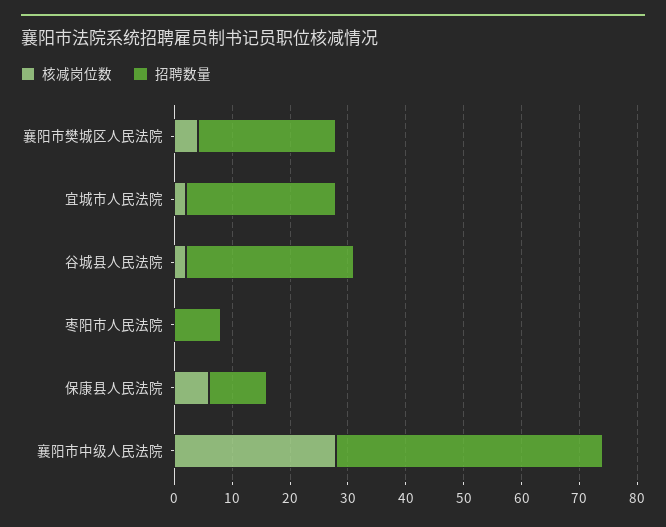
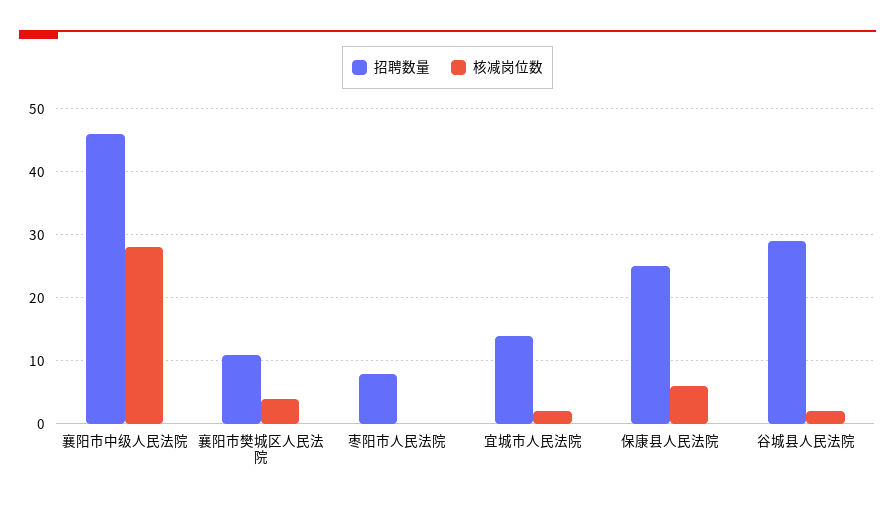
招聘数量, 襄阳市樊城区人民法院: 25 -> 11
招聘数量, 宜城市人民法院: 25 -> 14
招聘数量, 保康县人民法院: 10 -> 25

